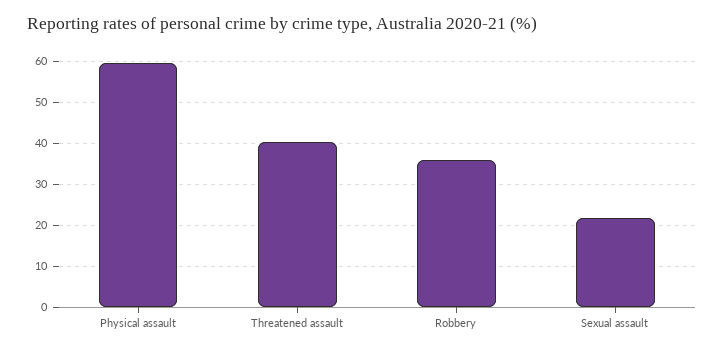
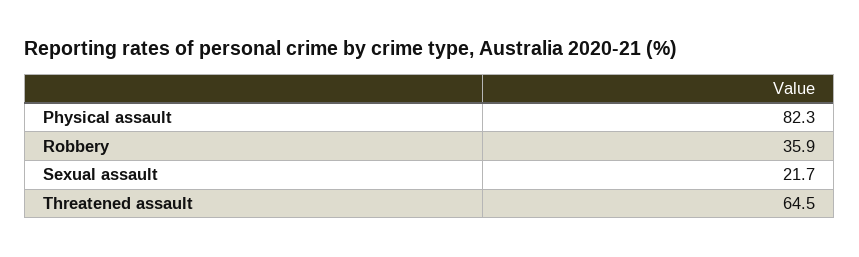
Physical assault: 60 -> 82.3
Threatened assault: 40 -> 64.5

